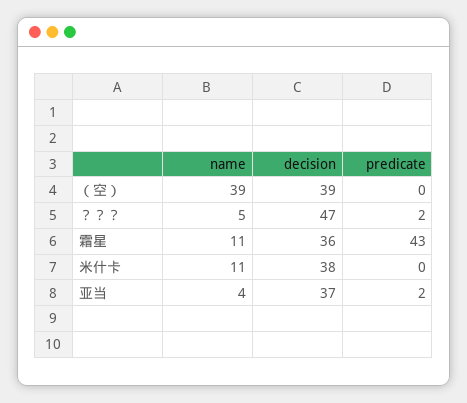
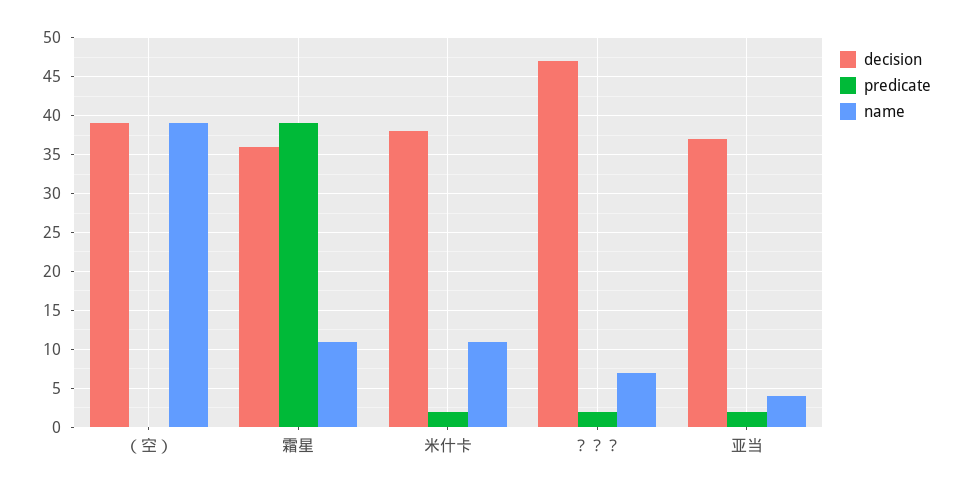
name, ？？？: 5 -> 7
predicate, 霜星: 43 -> 39
predicate, 米什卡: 0 -> 2

